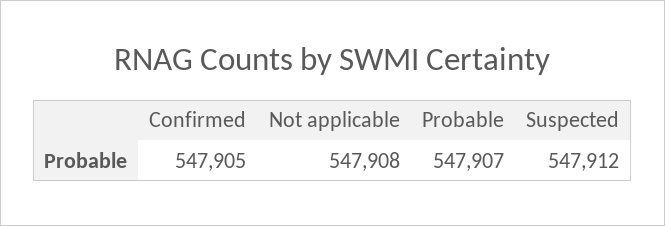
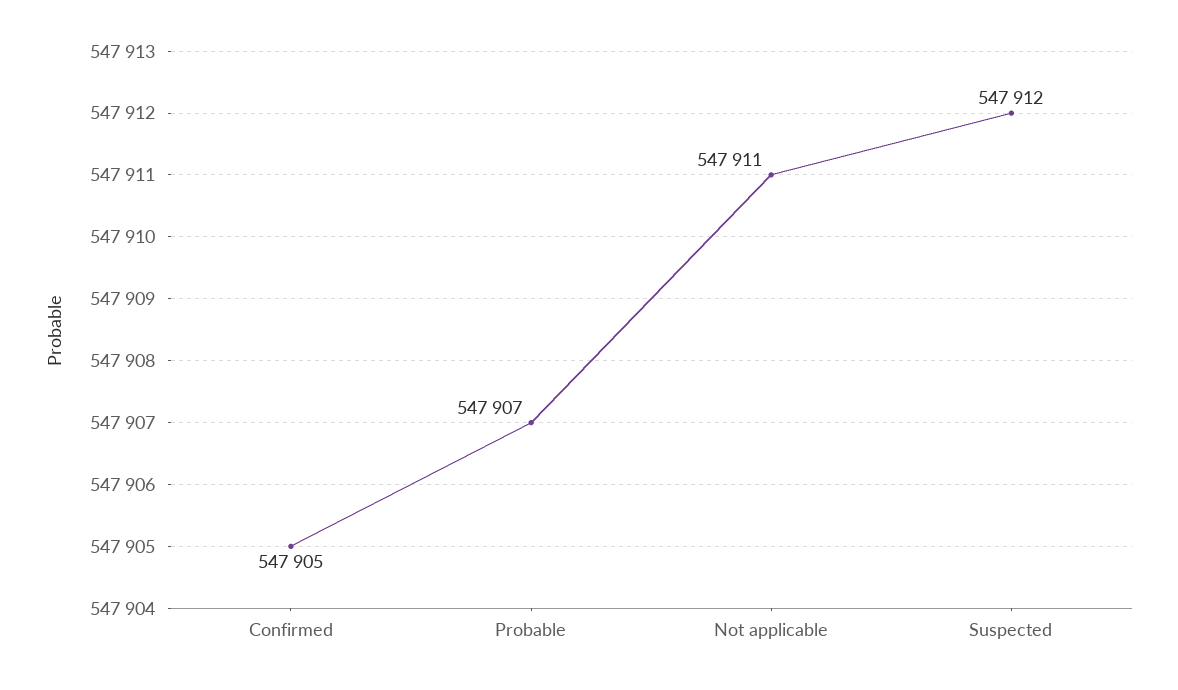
Not applicable: 547908 -> 547911

